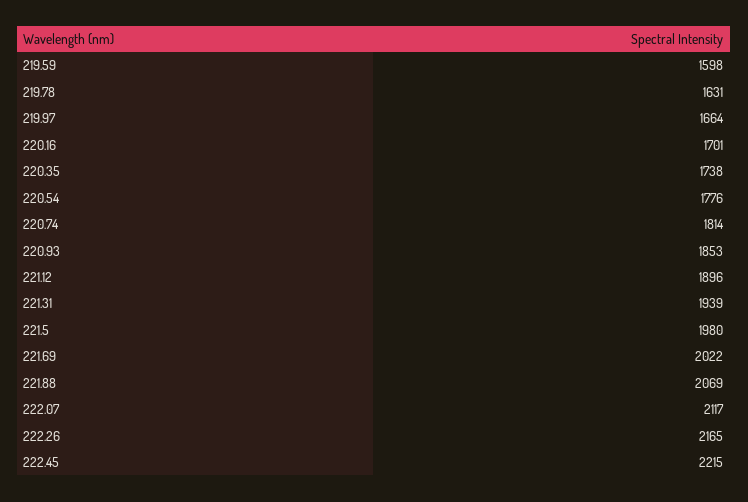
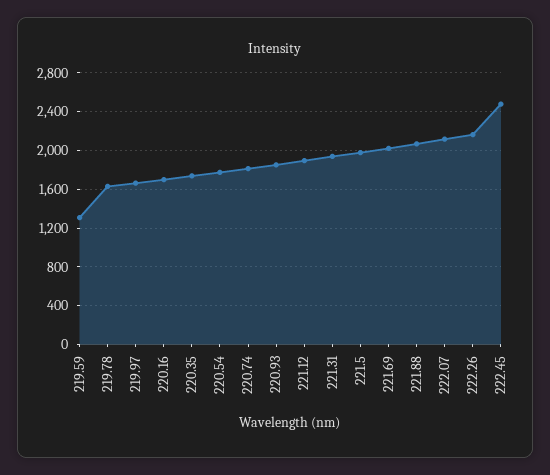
219.59: 1598 -> 1300
222.45: 2215 -> 2500

